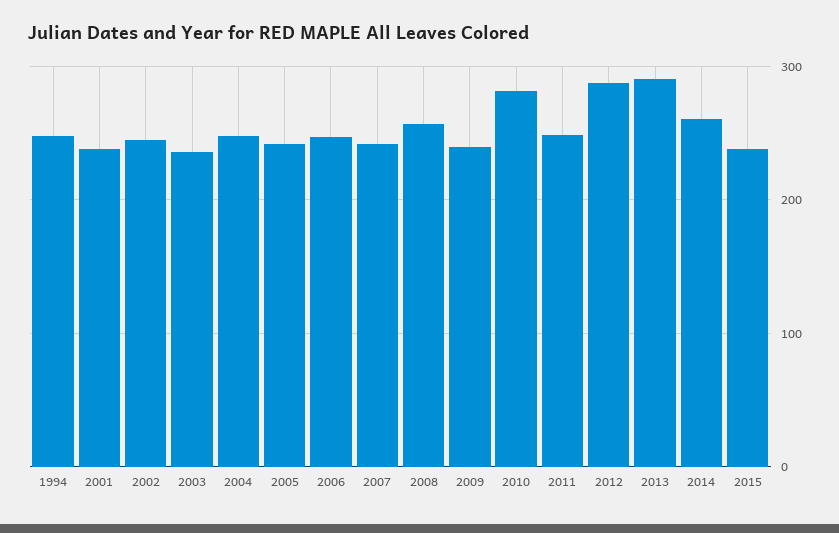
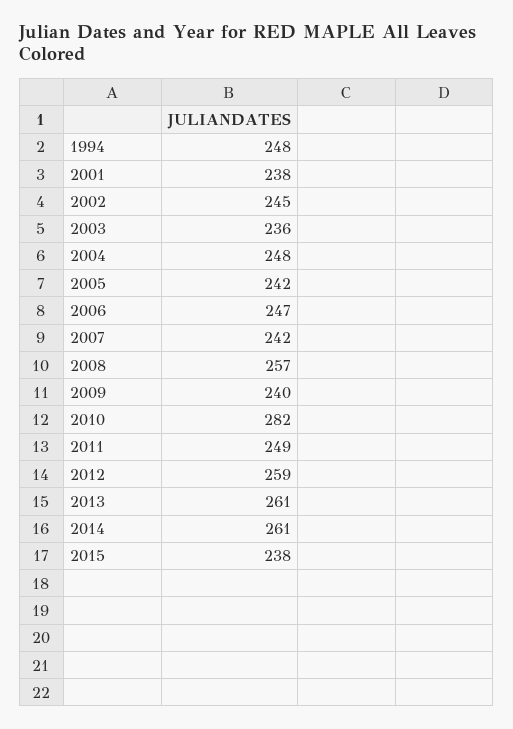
2012: 290 -> 259
2013: 290 -> 261

